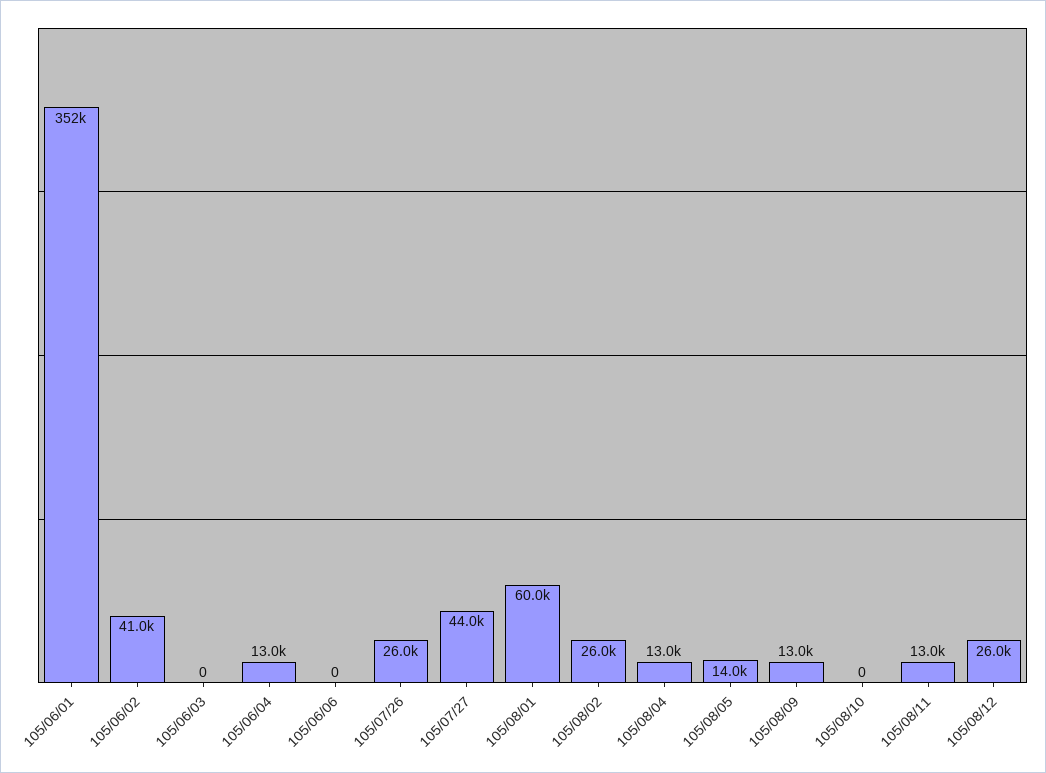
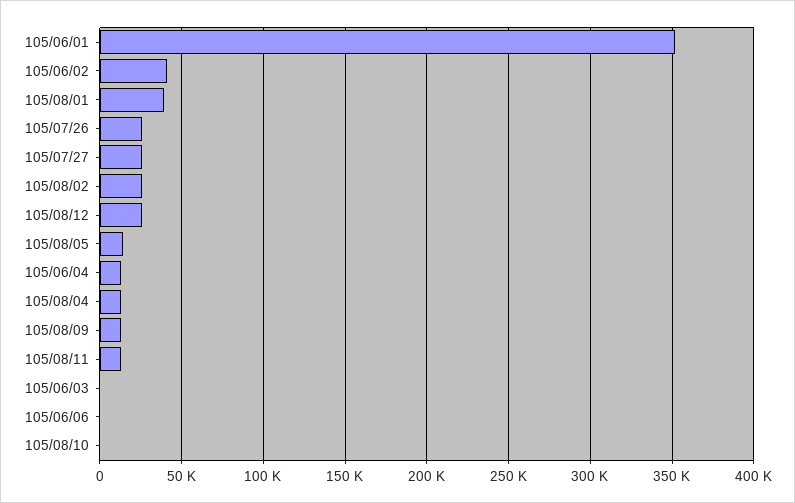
105/07/27: 44000 -> 25000
105/08/01: 60000 -> 40000

